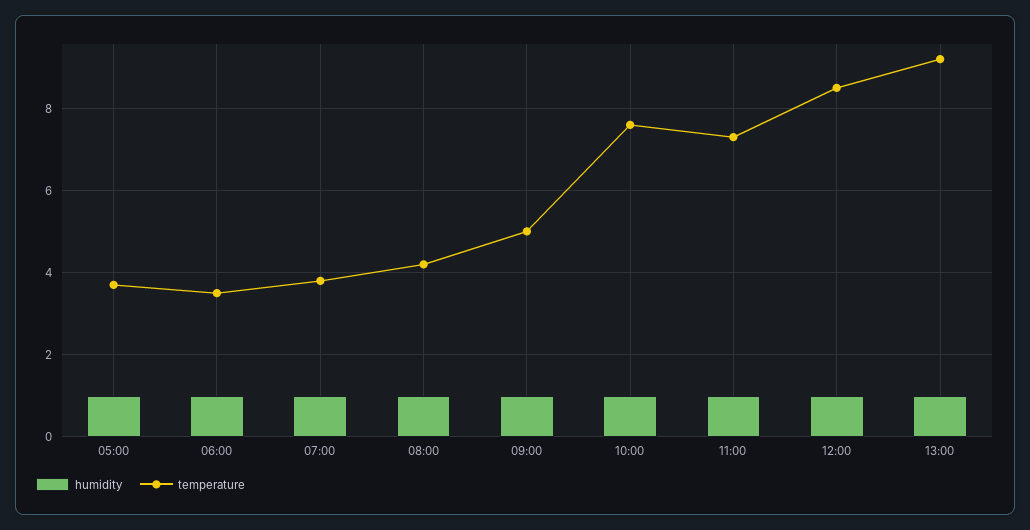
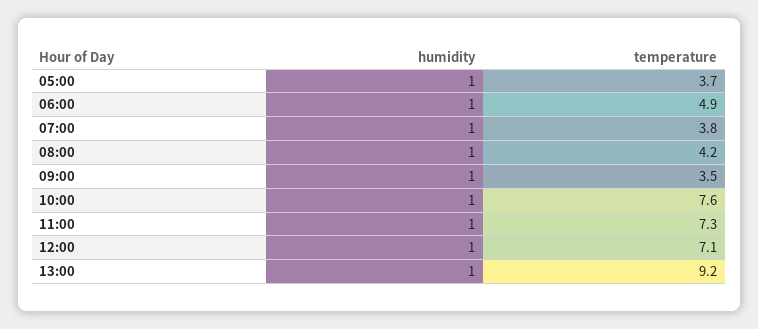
temperature, 06:00: 3.5 -> 4.9
temperature, 09:00: 5 -> 3.5
temperature, 12:00: 8.5 -> 7.1

